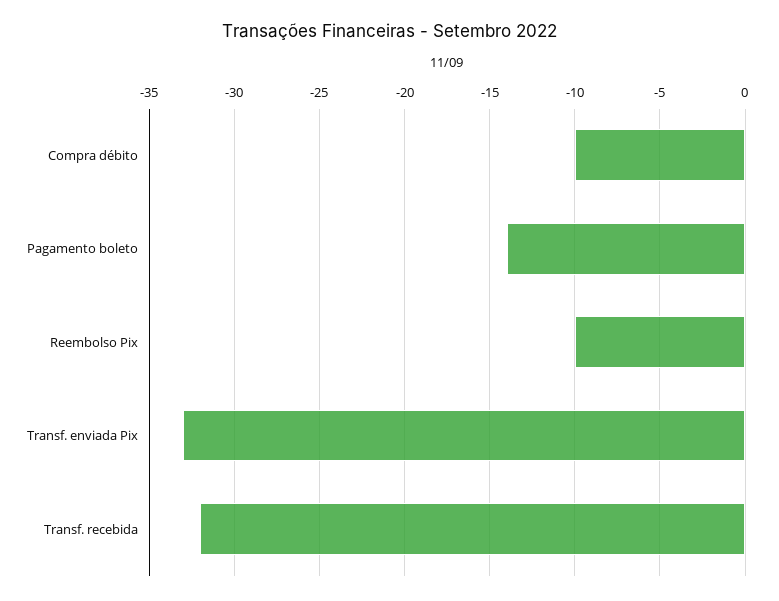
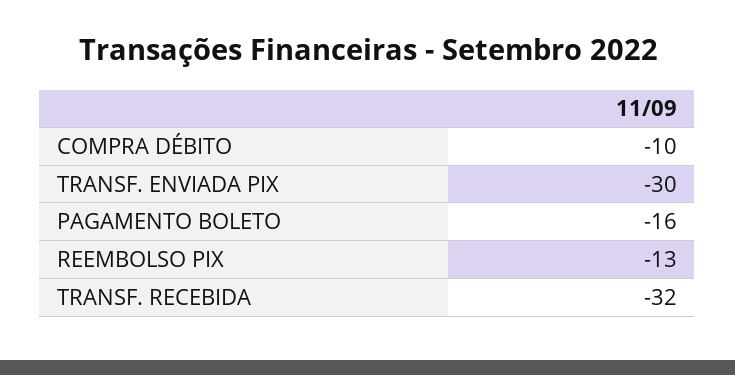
Pagamento boleto: -14 -> -16
Reembolso Pix: -10 -> -13
Transf. enviada Pix: -33 -> -30

